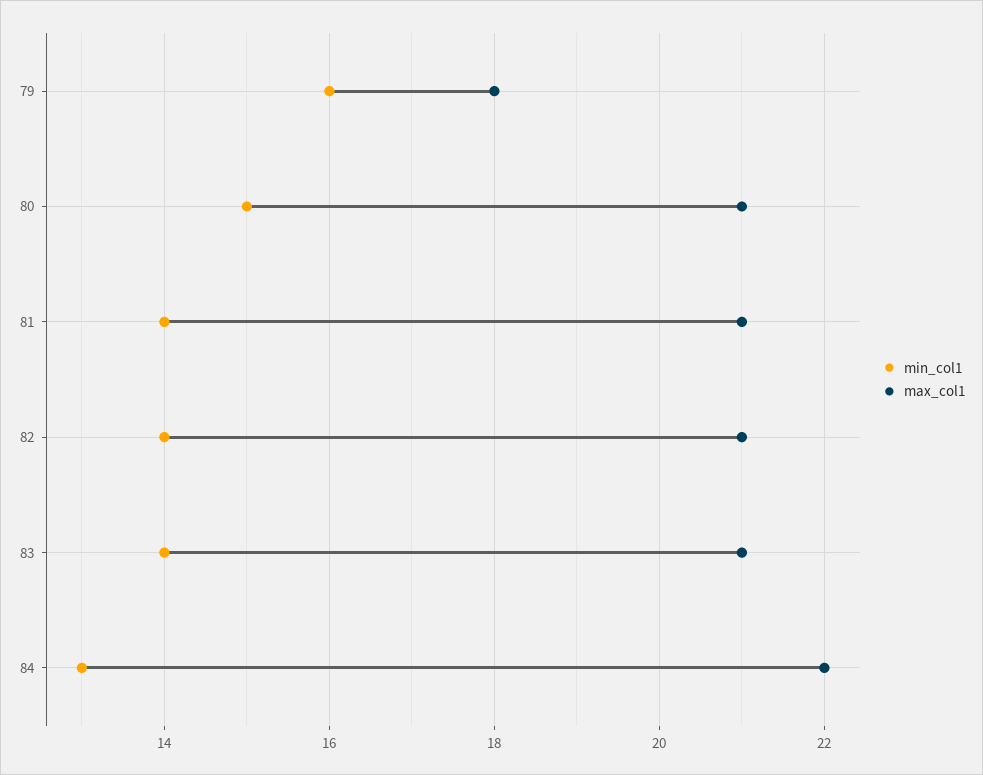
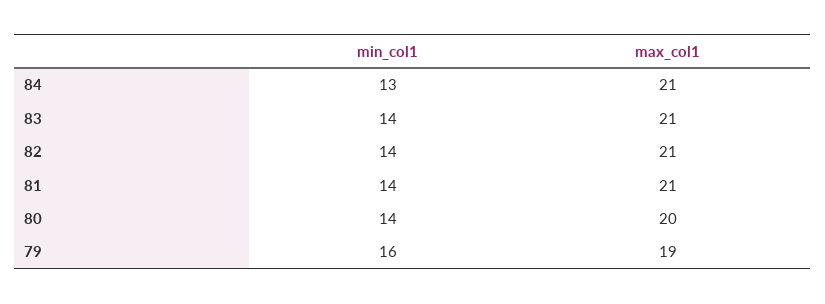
max_col1, 79: 18 -> 19
min_col1, 80: 15 -> 14
max_col1, 80: 21 -> 20
max_col1, 84: 22 -> 21

